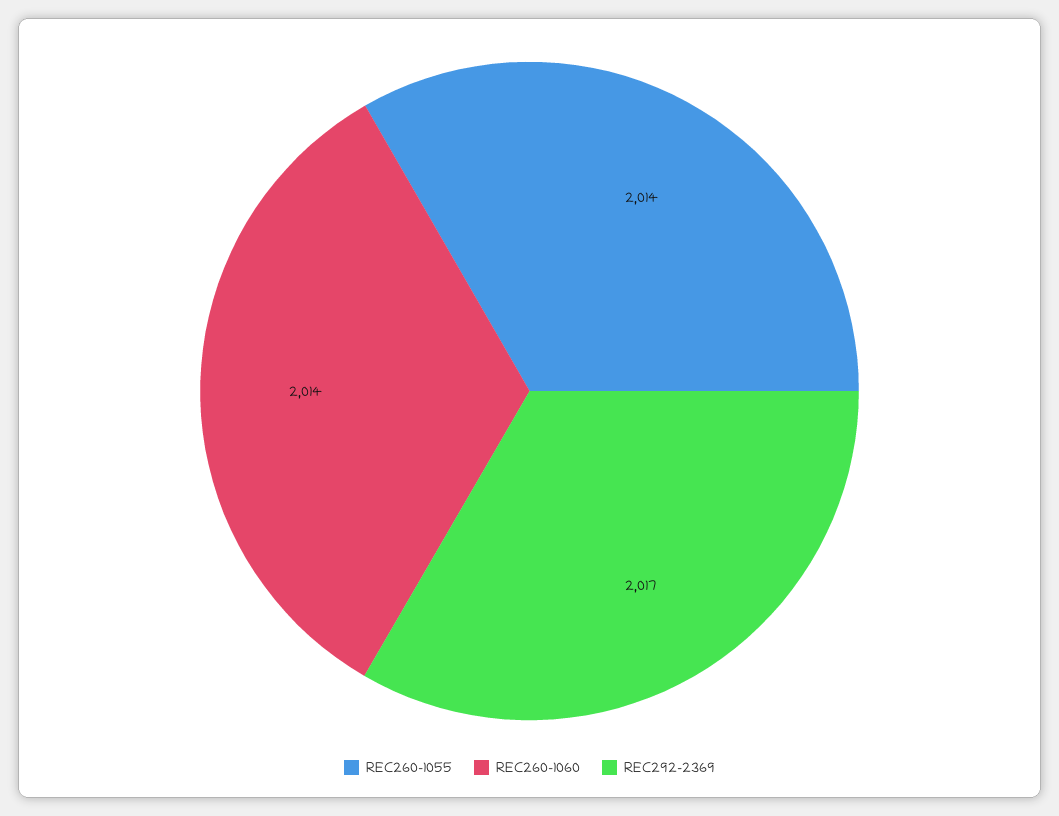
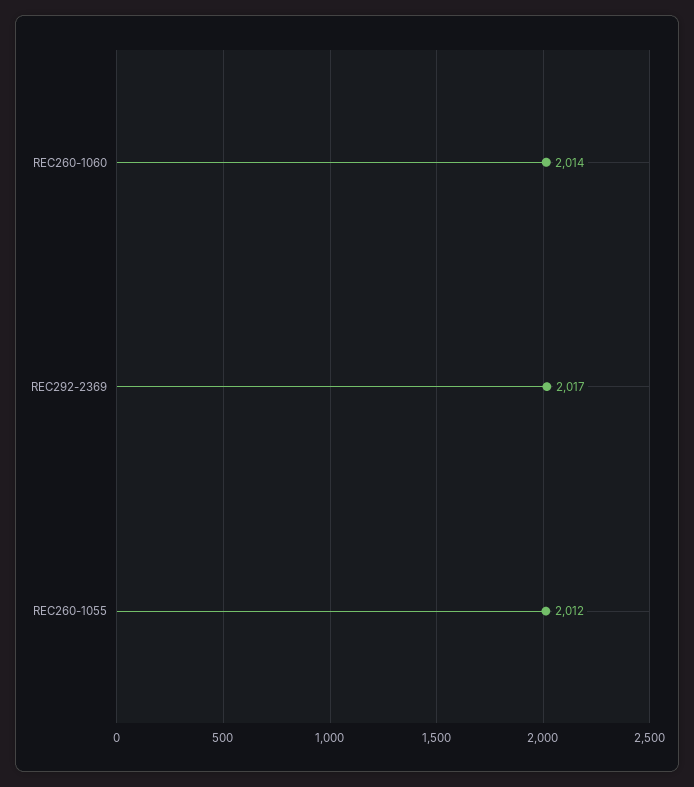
REC260-1055: 2014 -> 2012

